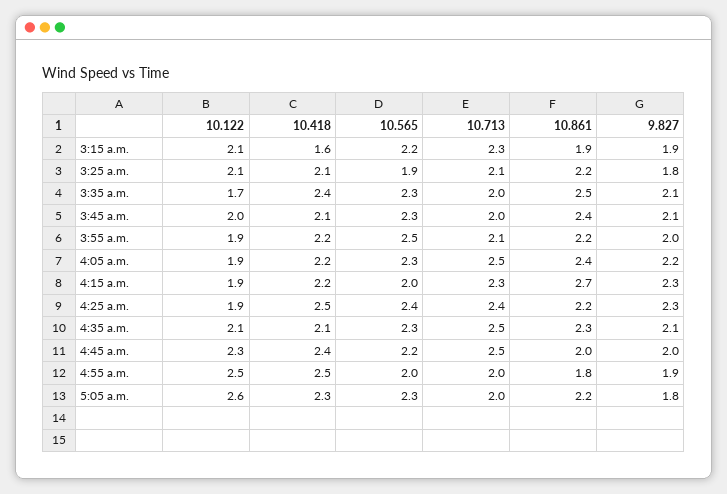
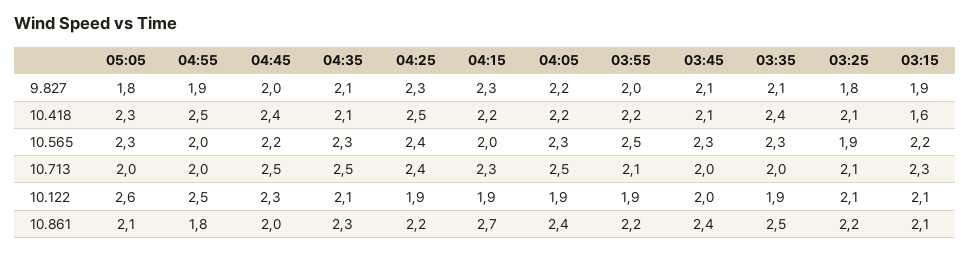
10.861, 3:15 a.m.: 1.9 -> 2.1
10.122, 3:35 a.m.: 1.7 -> 1.9
10.861, 5:05 a.m.: 2.2 -> 2.1

